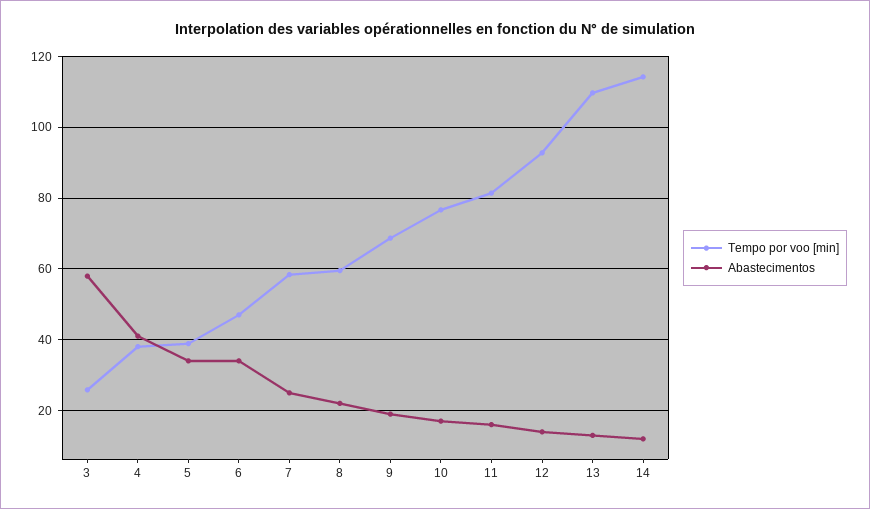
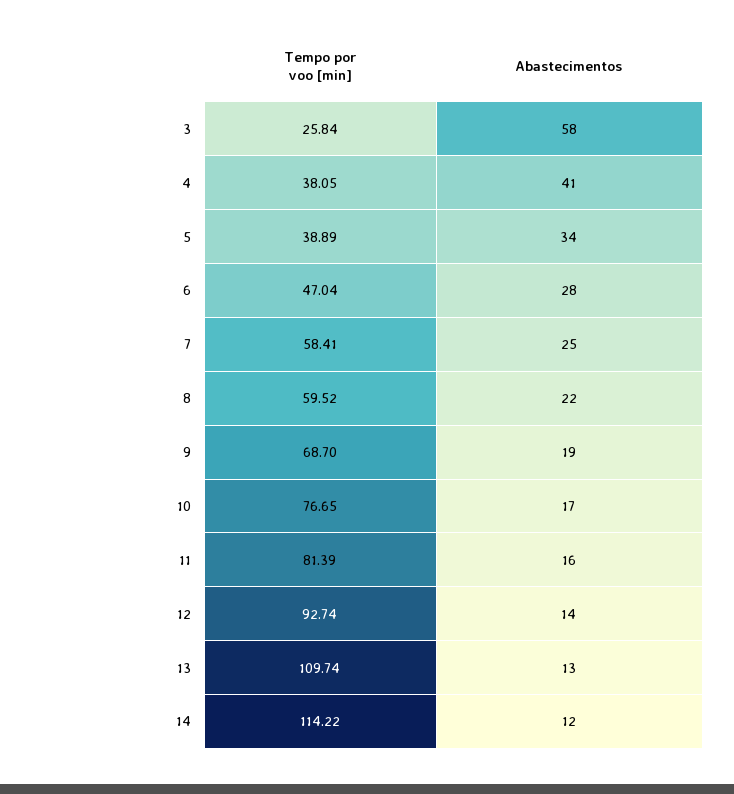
Abastecimentos, 6: 34 -> 28

